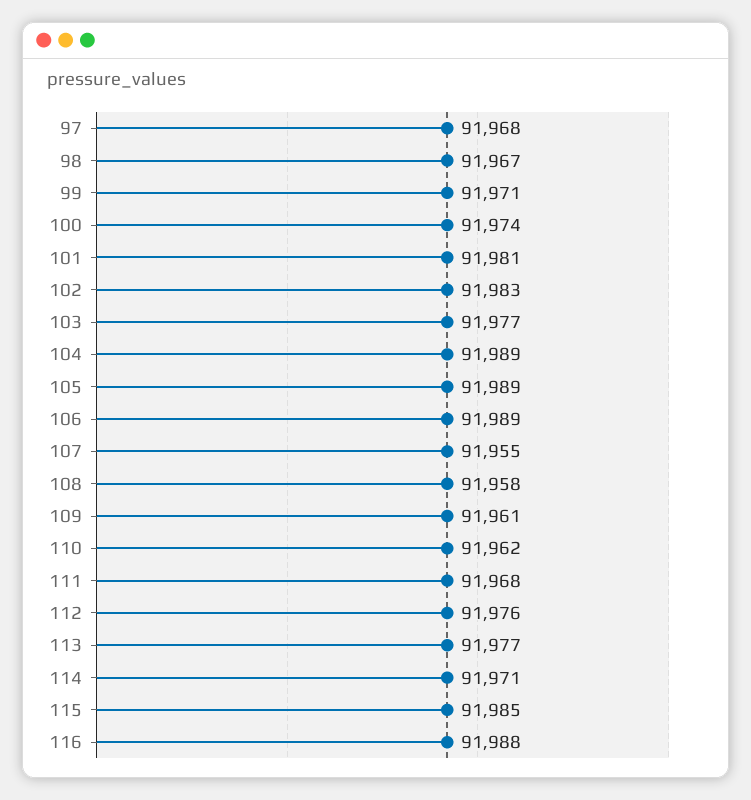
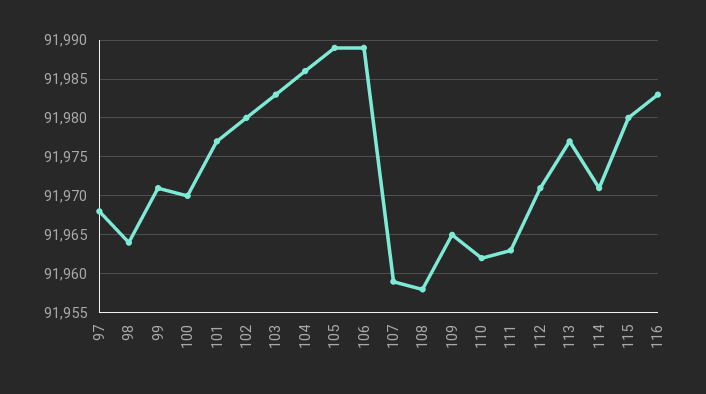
98: 91967 -> 91964
100: 91974 -> 91970
101: 91981 -> 91977
102: 91983 -> 91980
103: 91977 -> 91983
104: 91989 -> 91986
107: 91955 -> 91959
109: 91961 -> 91965
111: 91968 -> 91963
112: 91976 -> 91971
115: 91985 -> 91980
116: 91988 -> 91983

